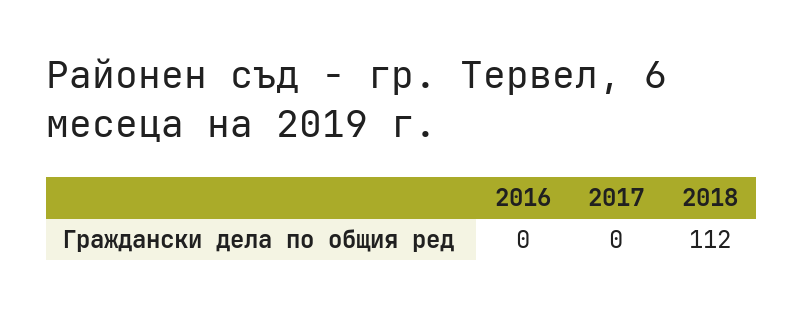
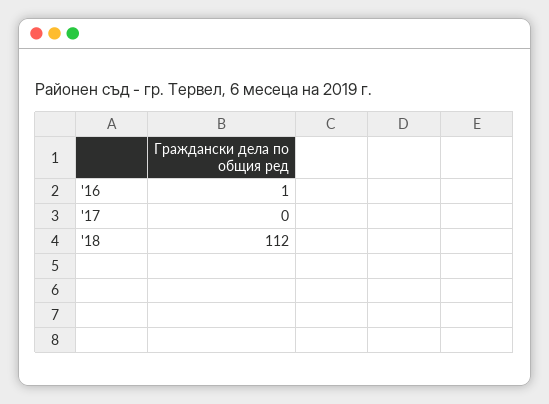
2016: 0 -> 1

